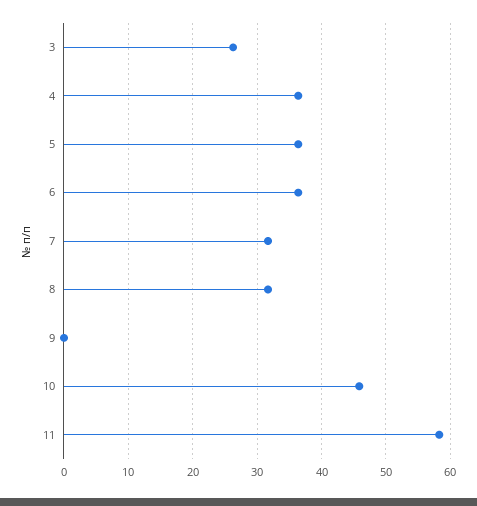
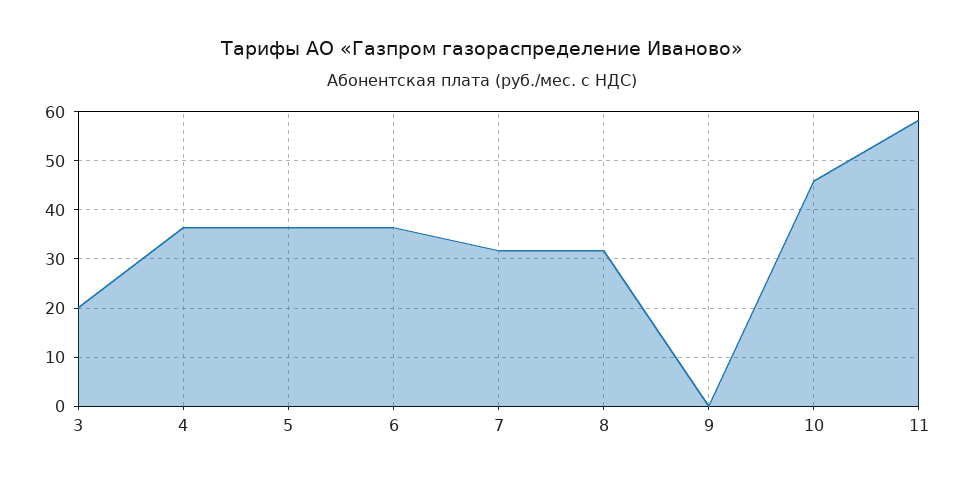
3: 26 -> 20

